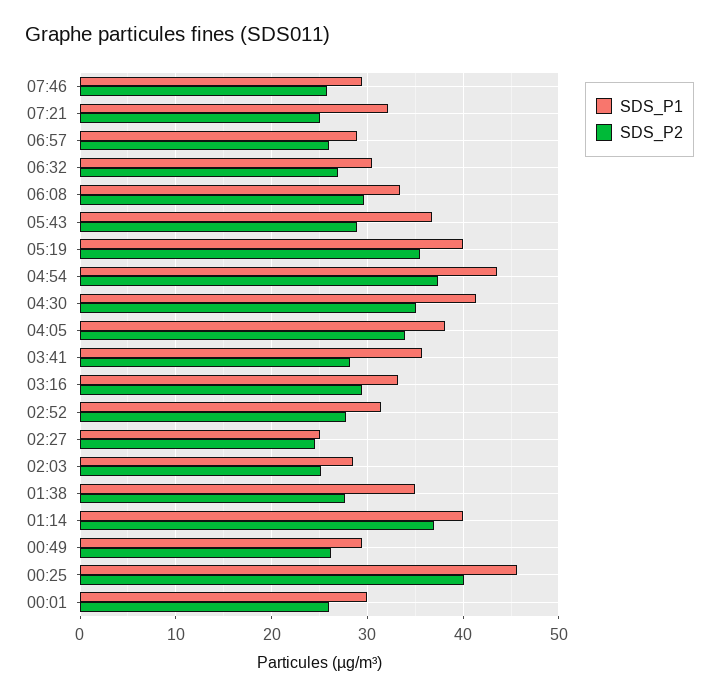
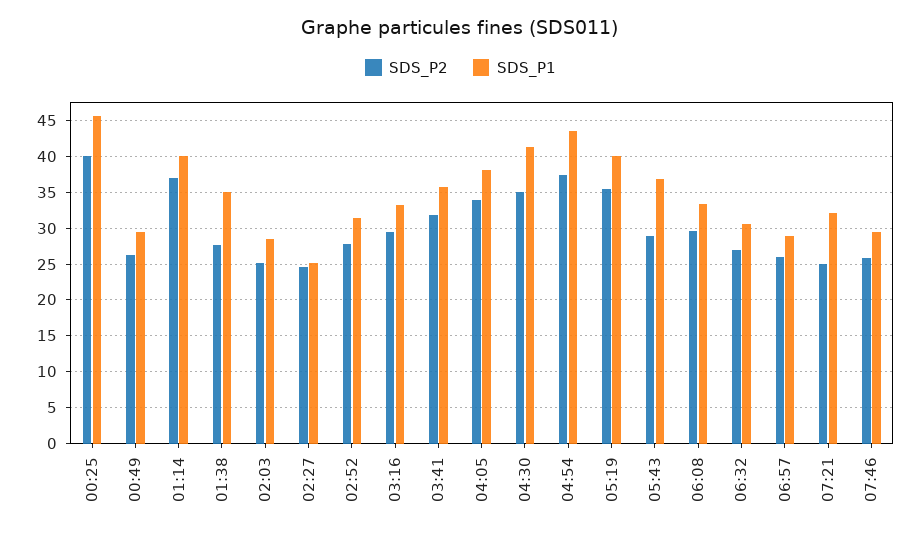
SDS_P2, 03:41: 28 -> 32
SDS_P1, 00:01: 30 -> none
SDS_P2, 00:01: 26 -> none

